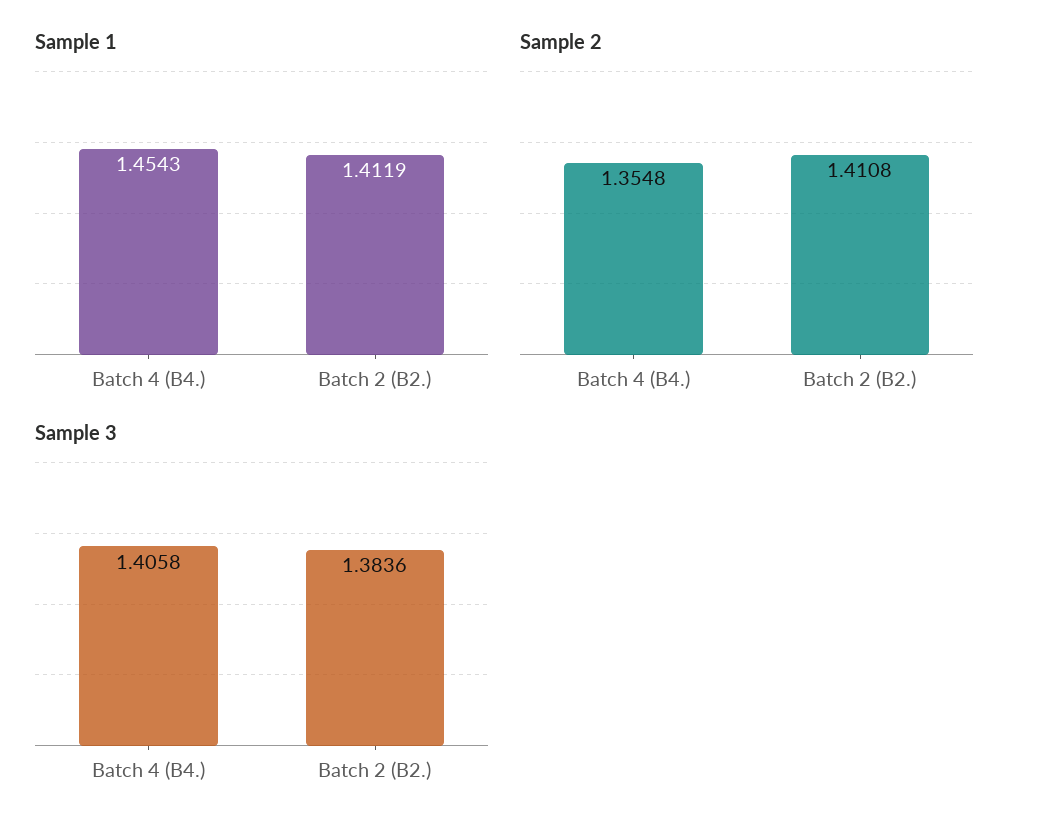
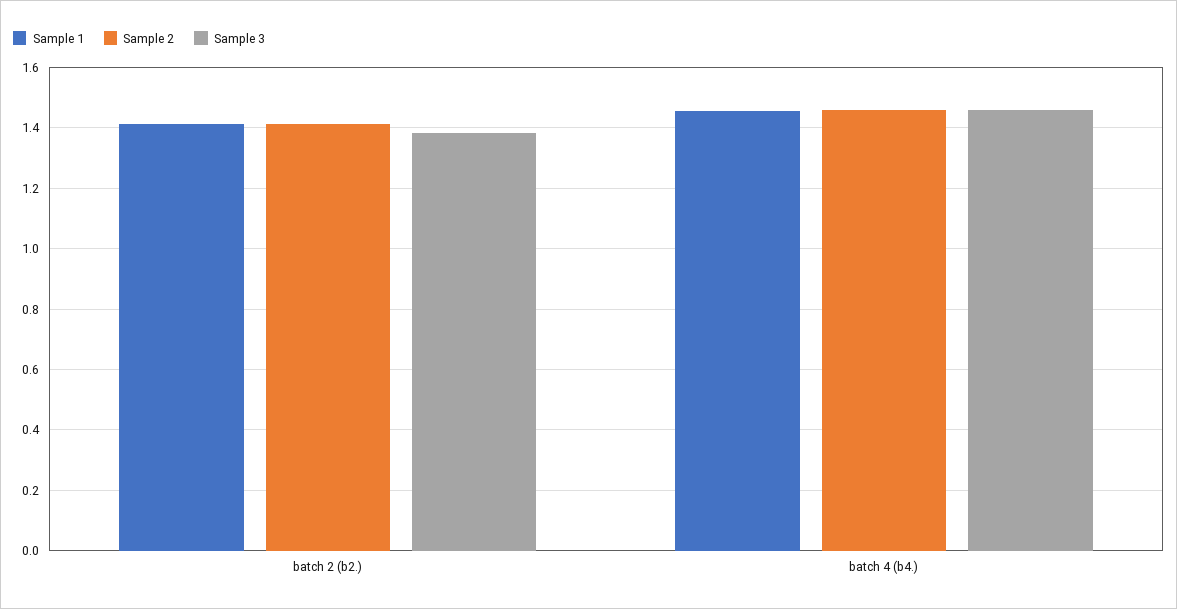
Sample 2, Batch 4 (B4.): 1.3548 -> 1.46
Sample 3, Batch 4 (B4.): 1.4058 -> 1.46

